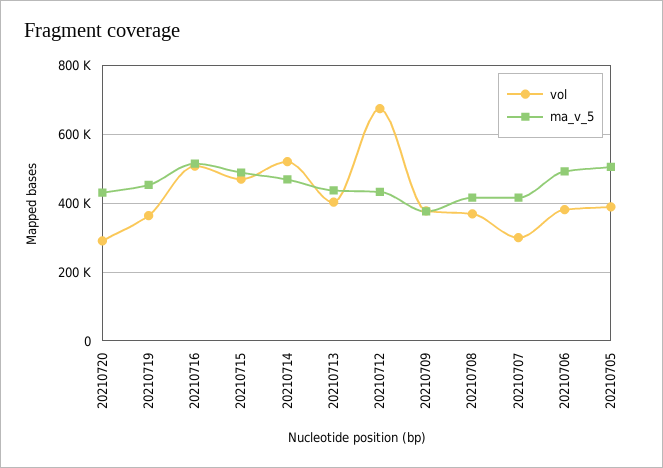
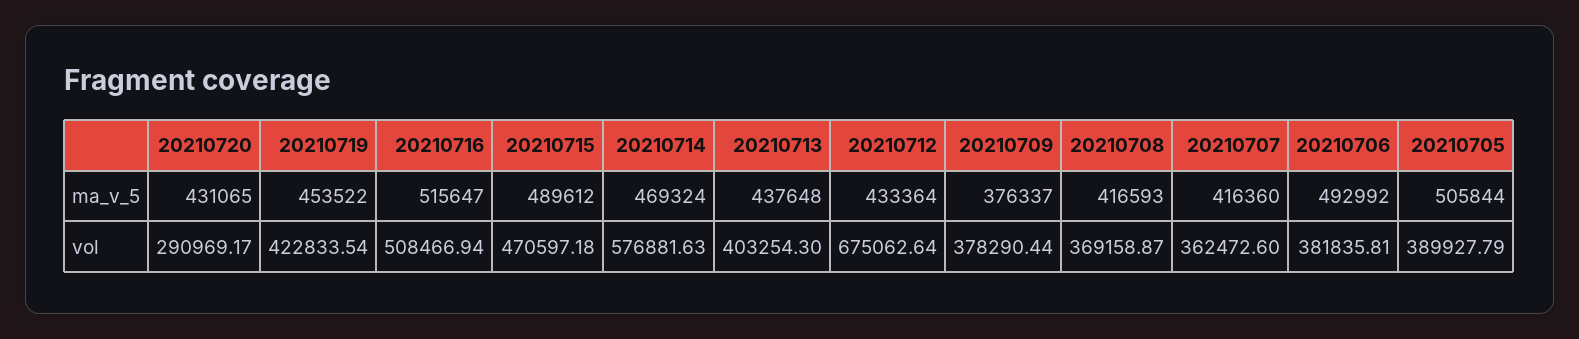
vol, 20210719: 360000 -> 422833.54
vol, 20210714: 520000 -> 576881.63
vol, 20210707: 300000 -> 362472.6

